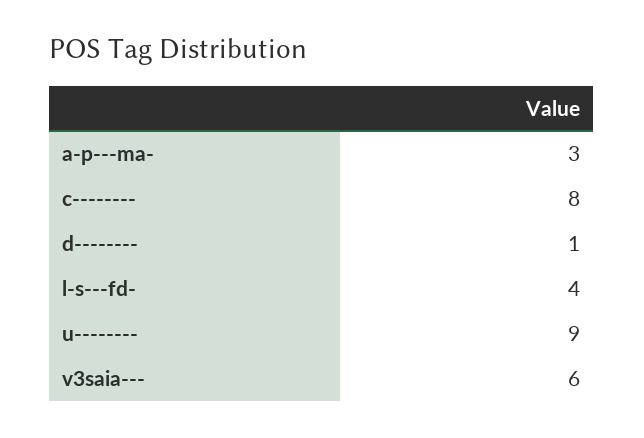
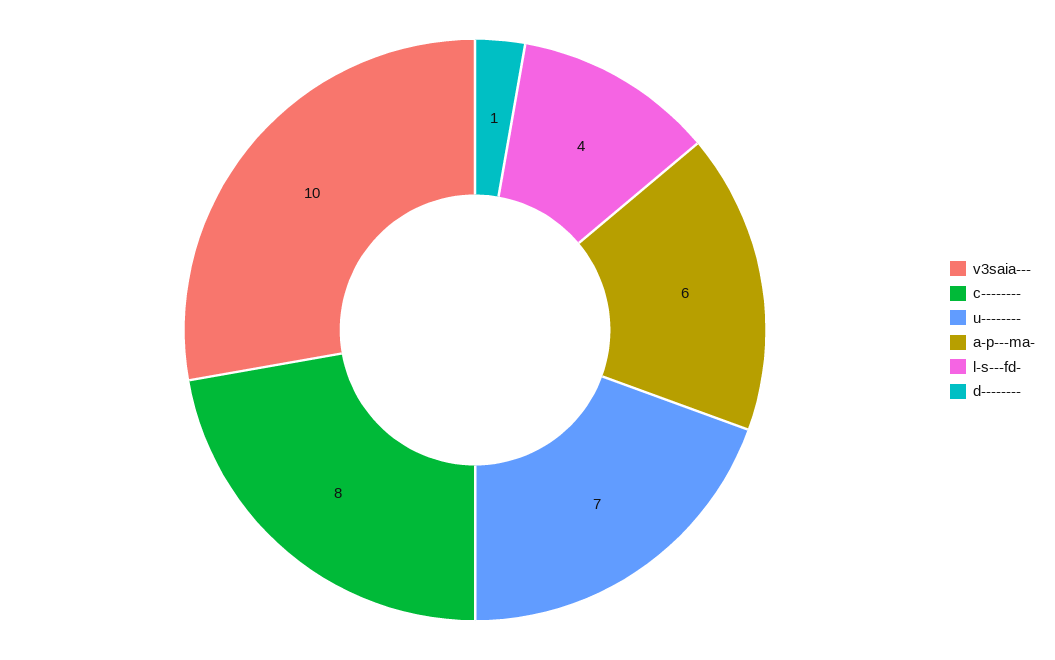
a-p---ma-: 3 -> 6
u--------: 9 -> 7
v3saia---: 6 -> 10

